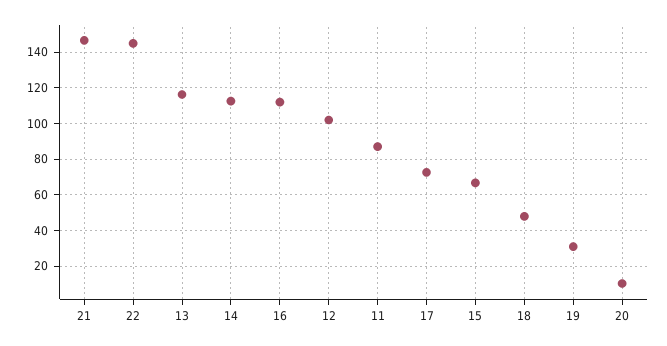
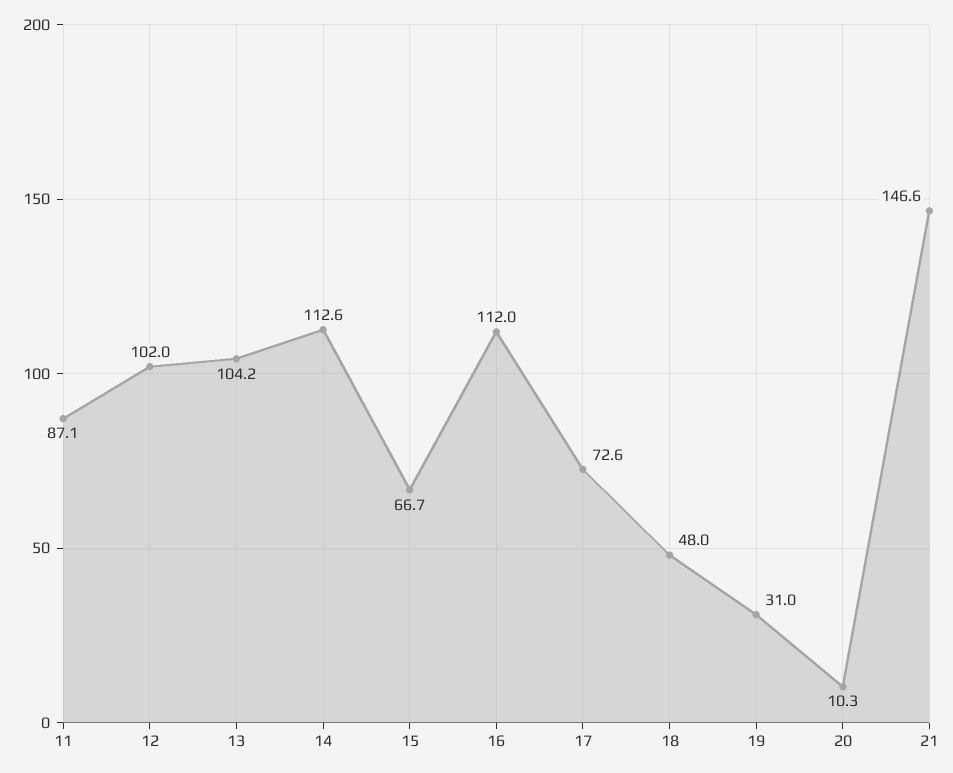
22: 145 -> none
13: 115 -> 104.2

